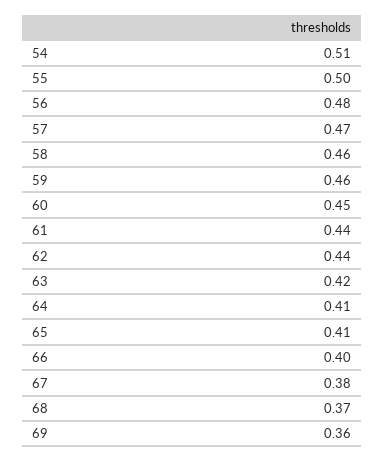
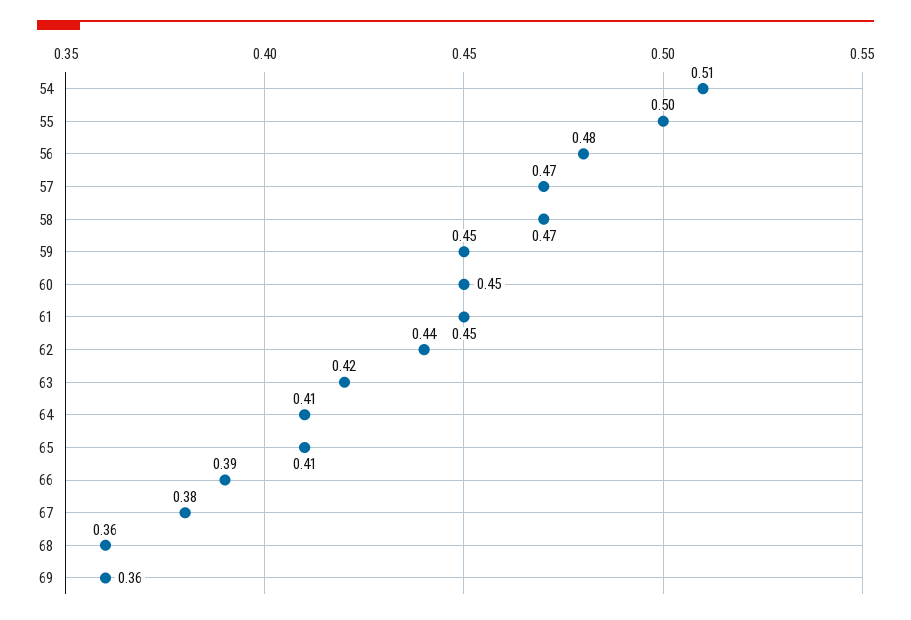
58: 0.46 -> 0.47
59: 0.46 -> 0.45
61: 0.44 -> 0.45
66: 0.4 -> 0.39
68: 0.37 -> 0.36

